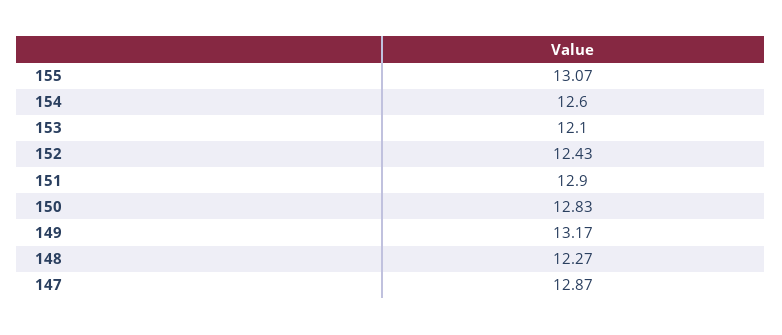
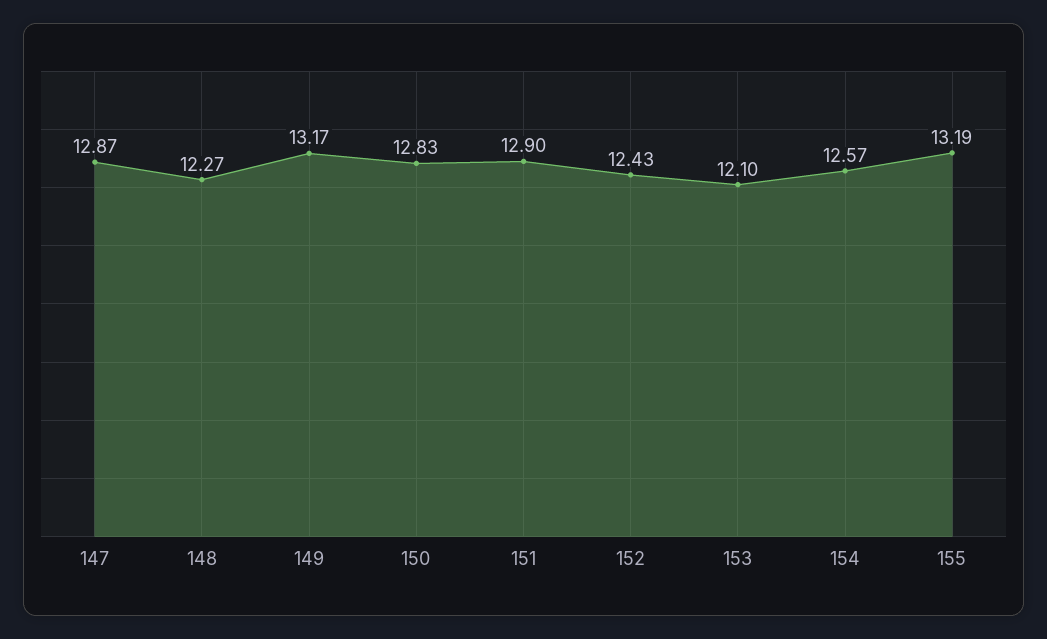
155: 13.07 -> 13.19
154: 12.6 -> 12.57

